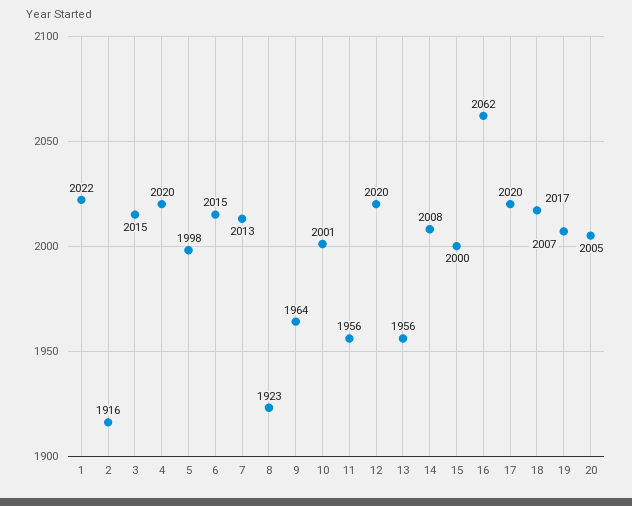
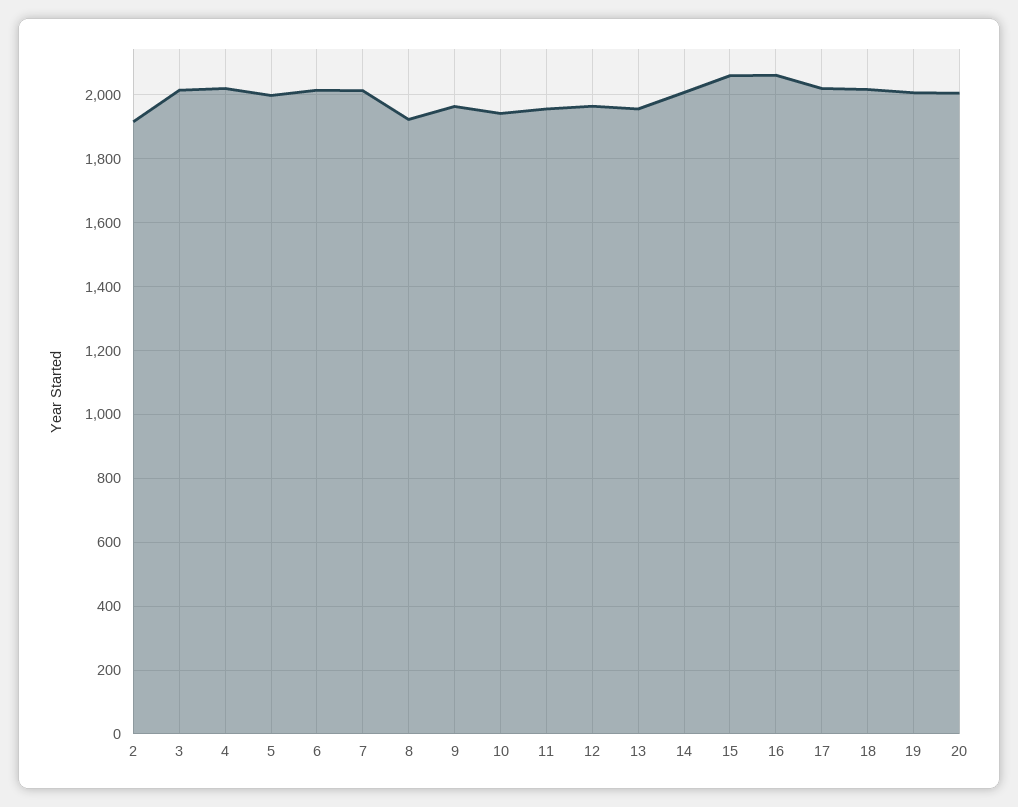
1: 2022 -> none
10: 2001 -> 1940
12: 2020 -> 1960
15: 2000 -> 2060

